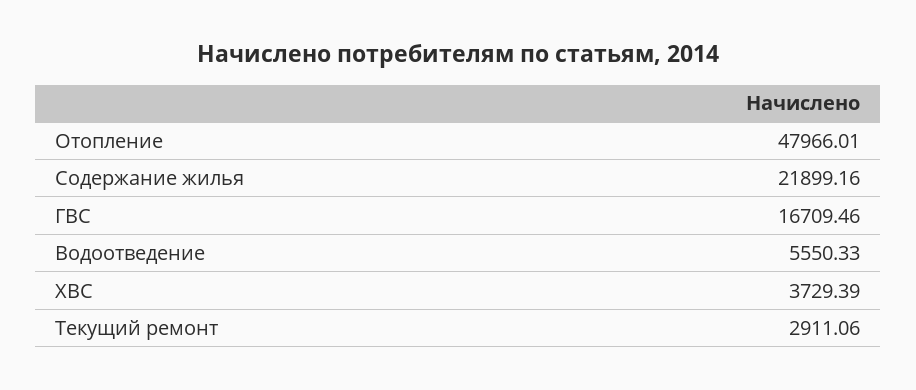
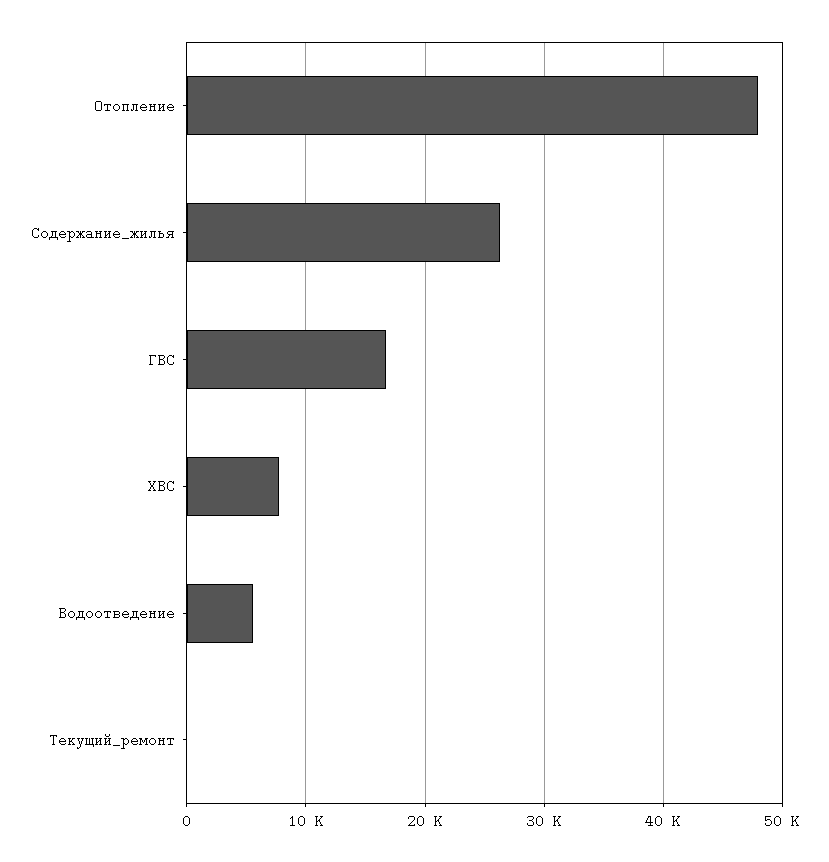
Содержание жилья: 21899.16 -> 26000
ХВС: 3729.39 -> 8000
Текущий ремонт: 2911.06 -> 0

